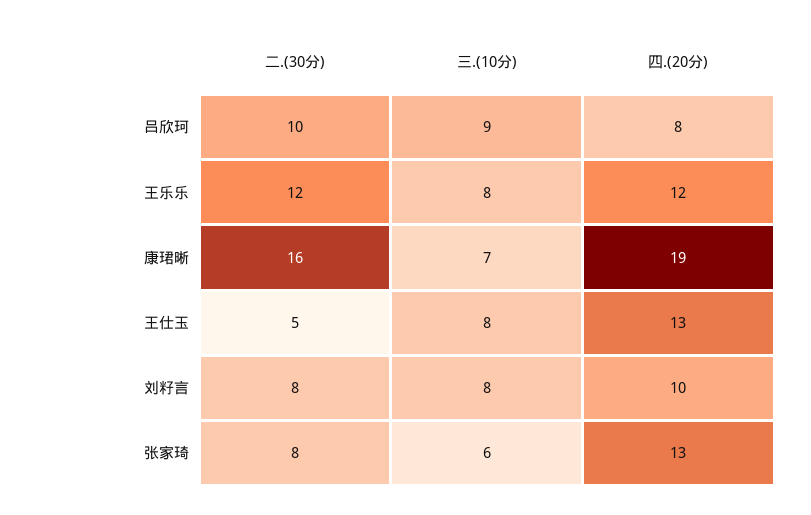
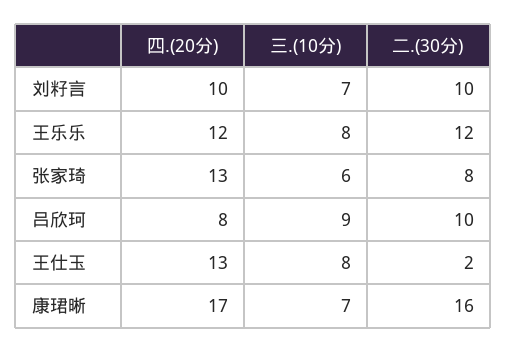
四.(20分), 康珺晰: 19 -> 17
二.(30分), 王仕玉: 5 -> 2
二.(30分), 刘籽言: 8 -> 10
三.(10分), 刘籽言: 8 -> 7

